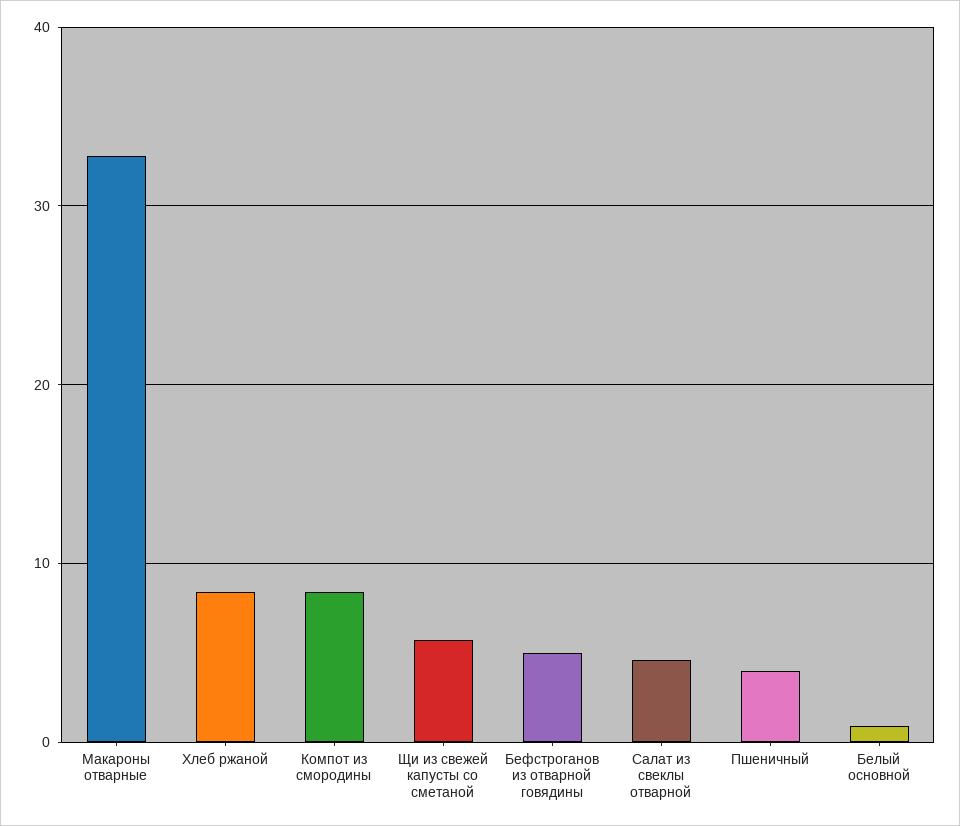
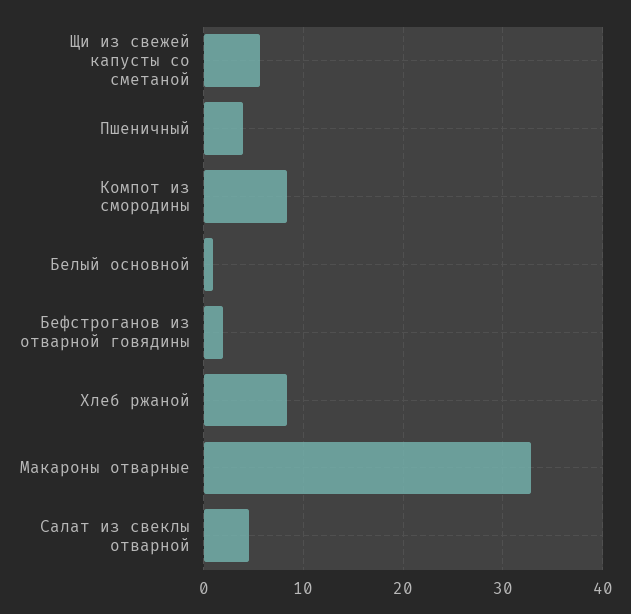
Бефстроганов из отварной говядины: 5 -> 2

